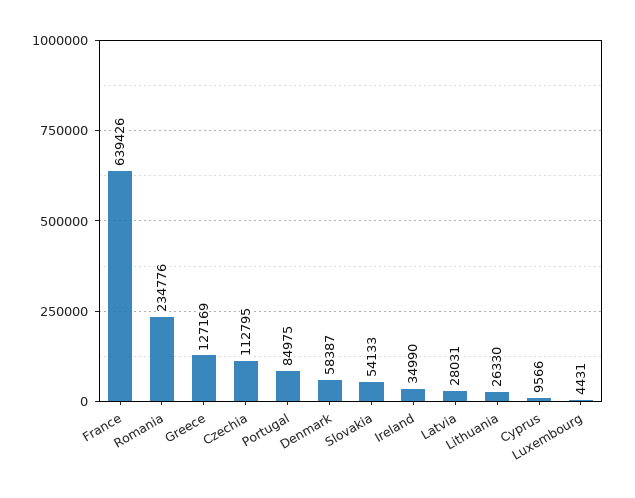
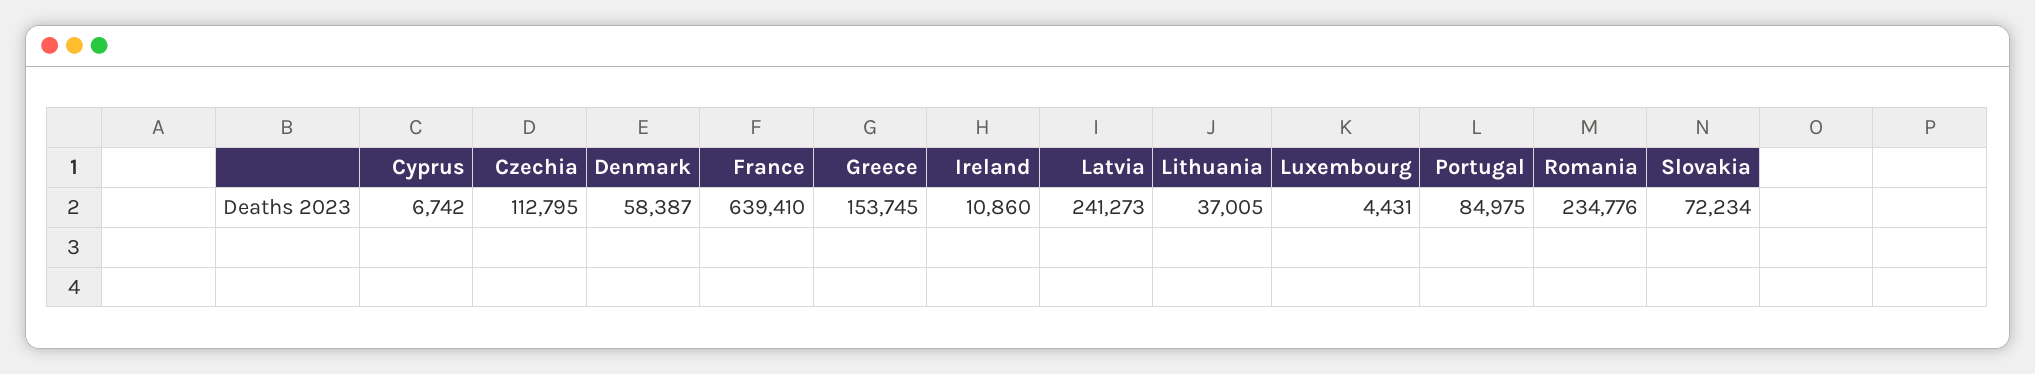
France: 639426 -> 639410
Greece: 127169 -> 153745
Slovakia: 54133 -> 72234
Ireland: 34990 -> 10860
Latvia: 28031 -> 241273
Lithuania: 26330 -> 37005
Cyprus: 9566 -> 6742

